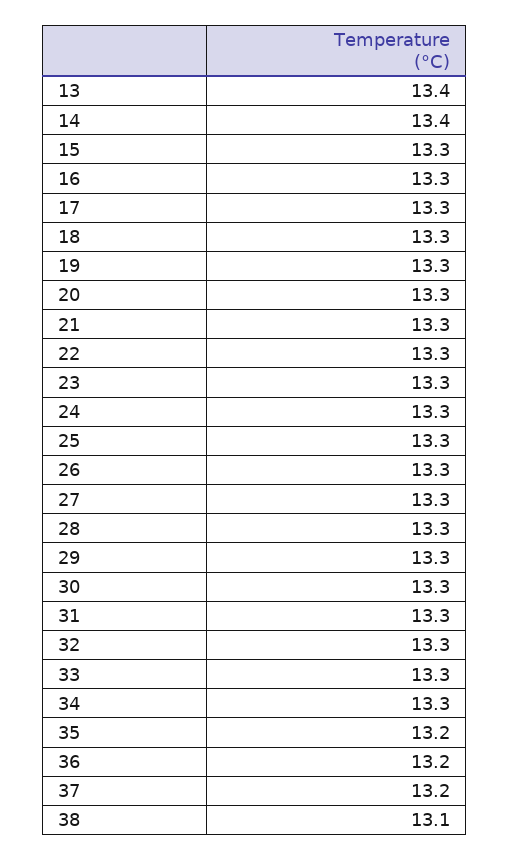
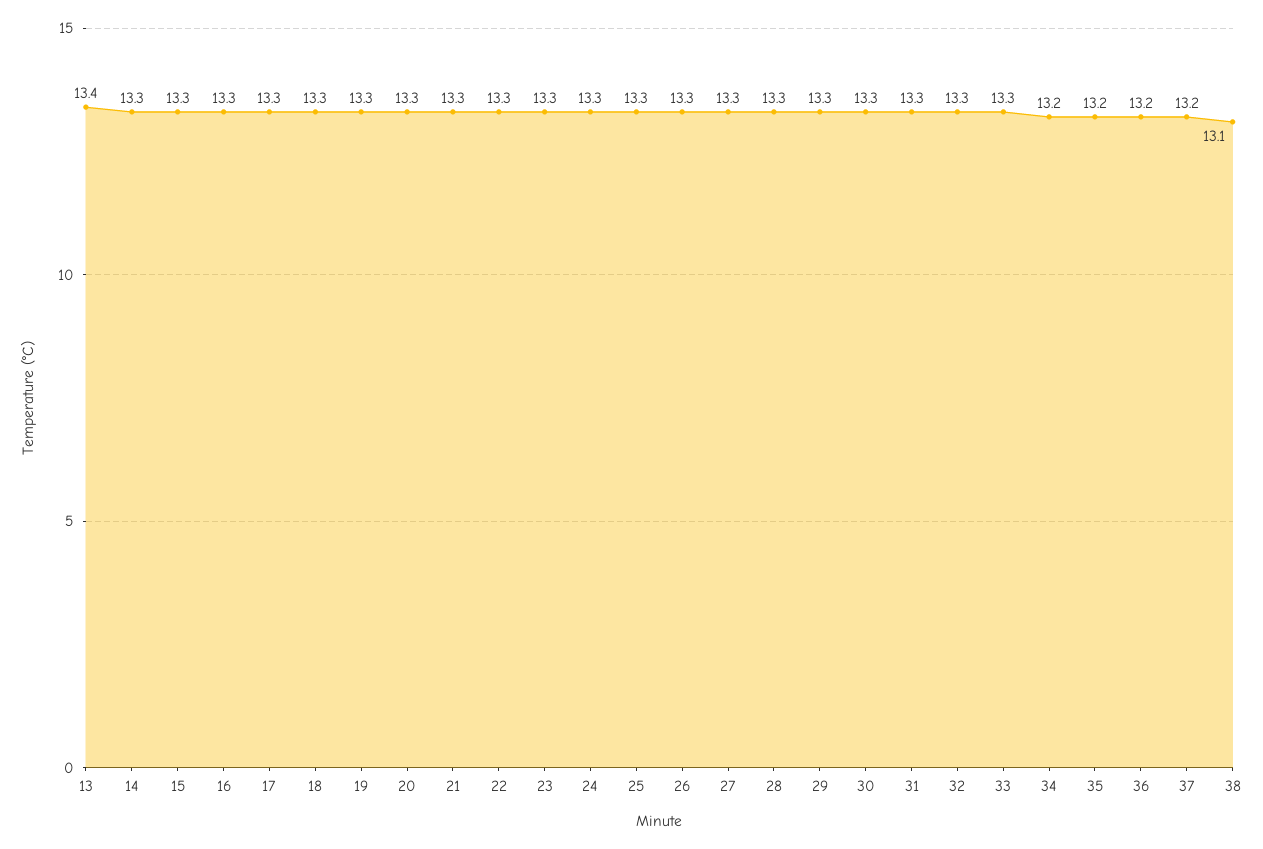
14: 13.4 -> 13.3
34: 13.3 -> 13.2

